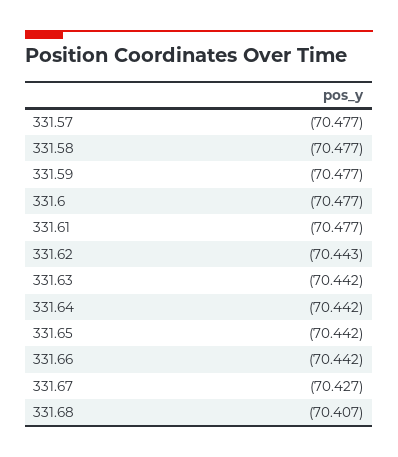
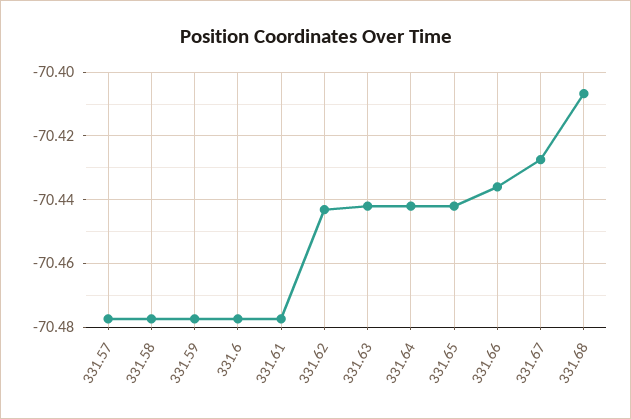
331.66: -70.442 -> -70.436

